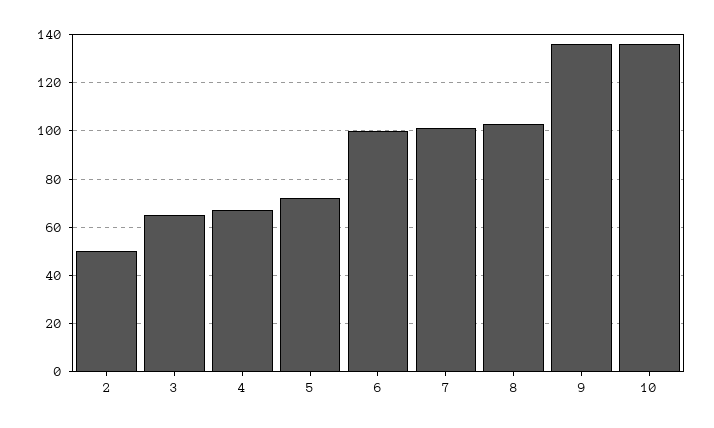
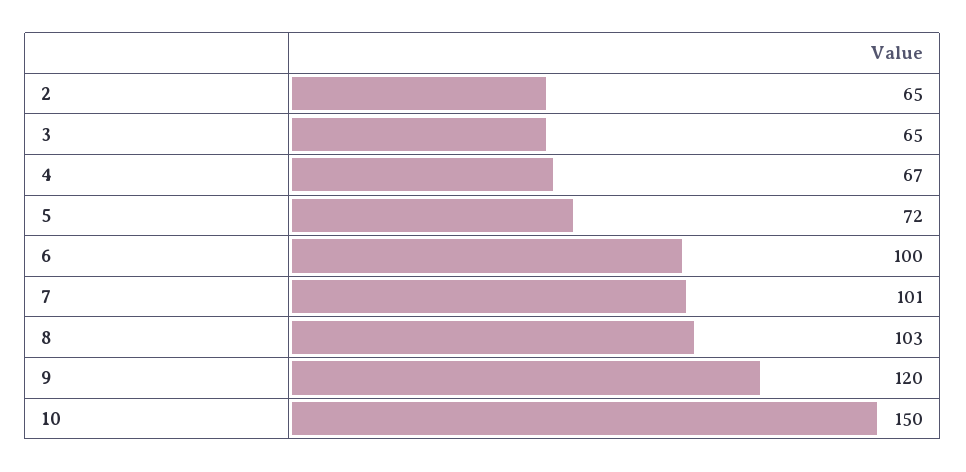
2: 50 -> 65
9: 135 -> 120
10: 135 -> 150

